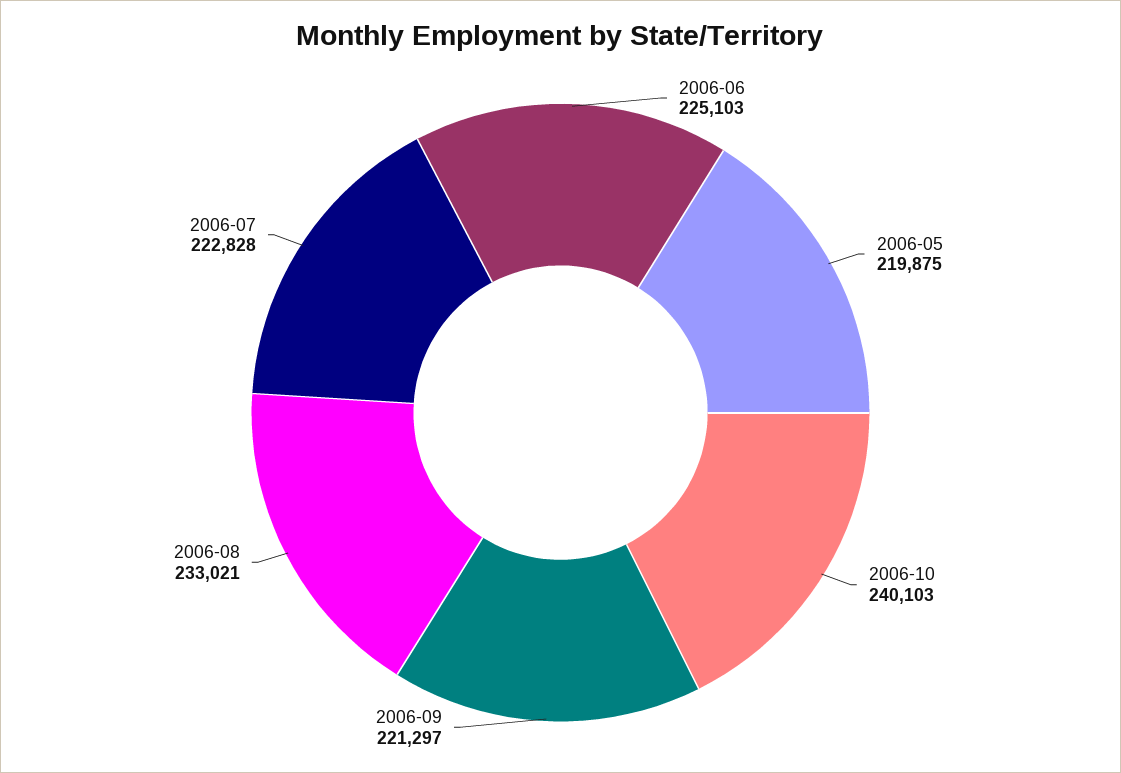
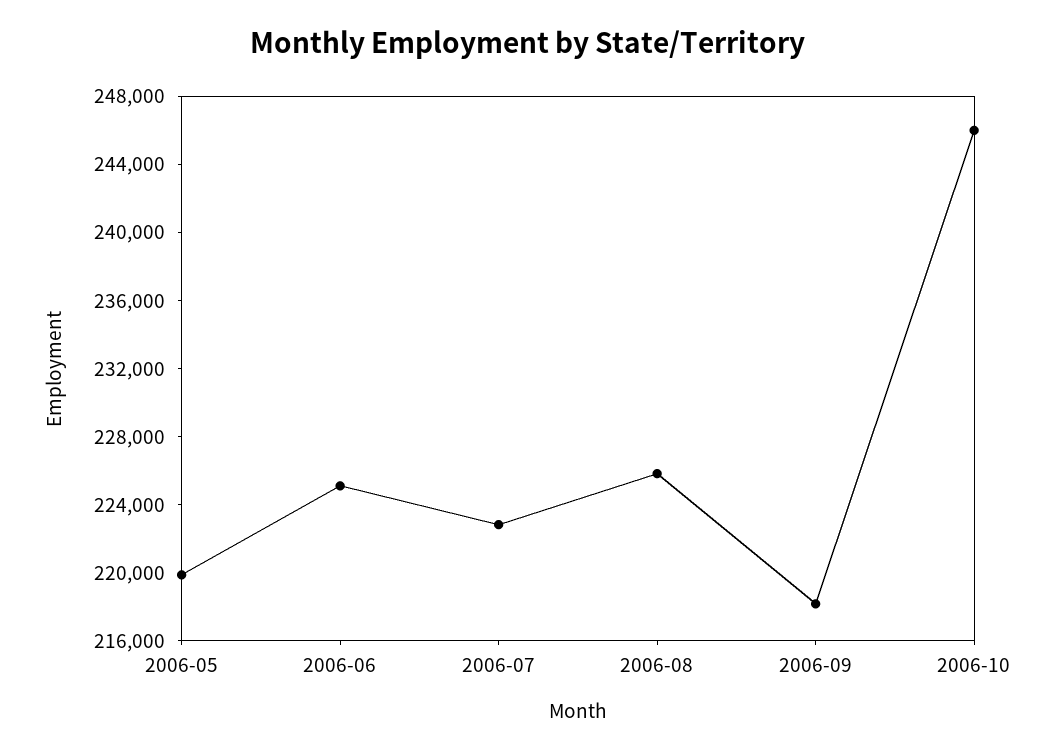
2006-10: 240103 -> 246000
2006-09: 221297 -> 218000
2006-08: 233021 -> 226000

